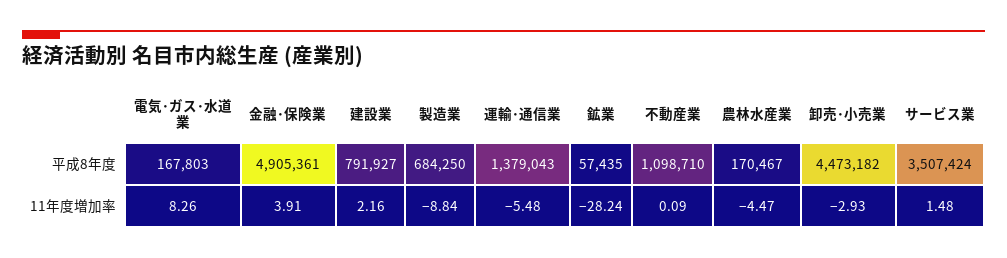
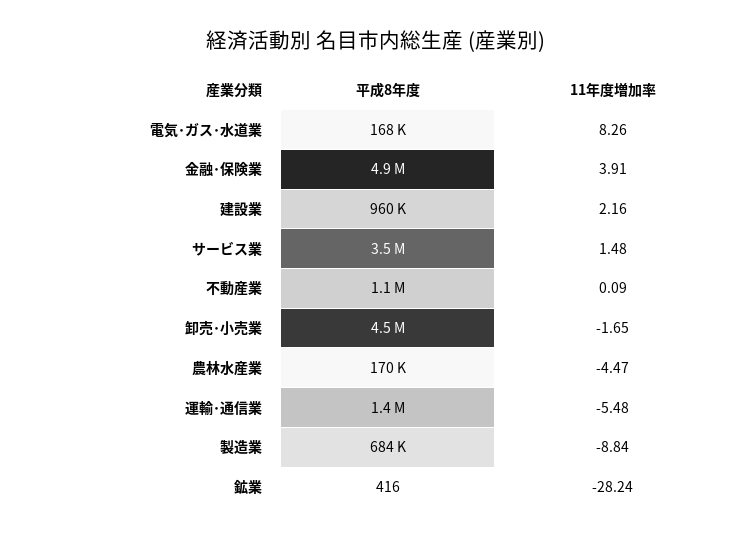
建設業, 平成8年度: 791927 -> 960000
鉱業, 平成8年度: 57435 -> 416
卸売･小売業, 11年度増加率: -2.93 -> -1.65

